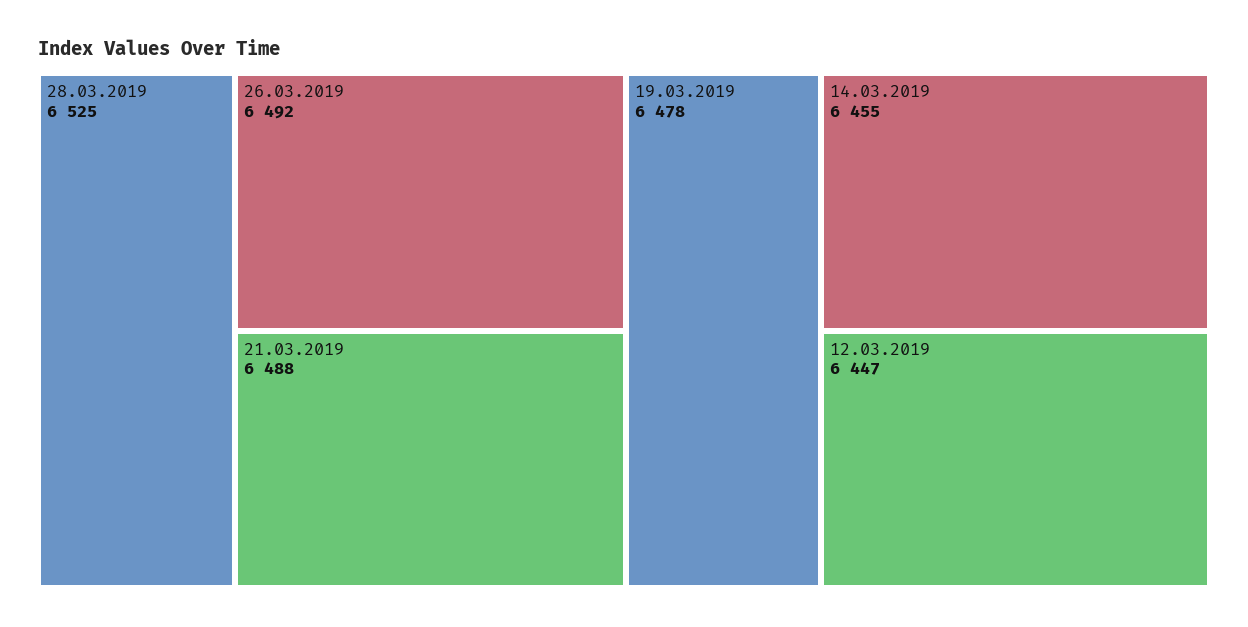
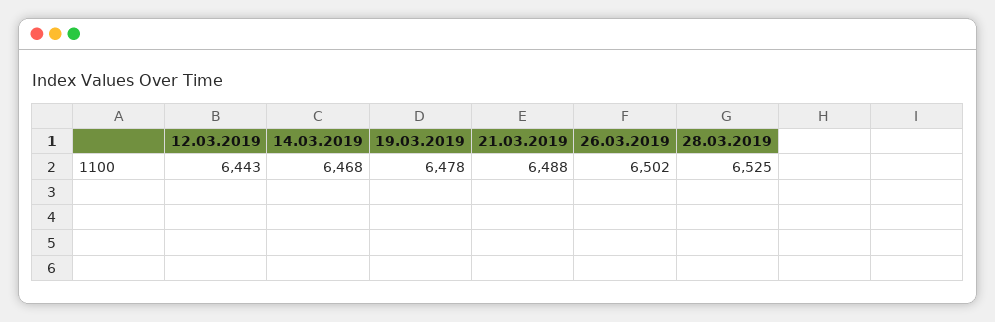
26.03.2019: 6492 -> 6502
14.03.2019: 6455 -> 6468
12.03.2019: 6447 -> 6443

